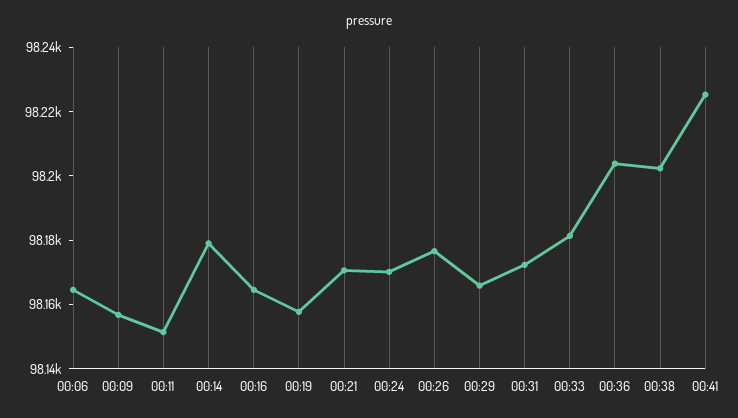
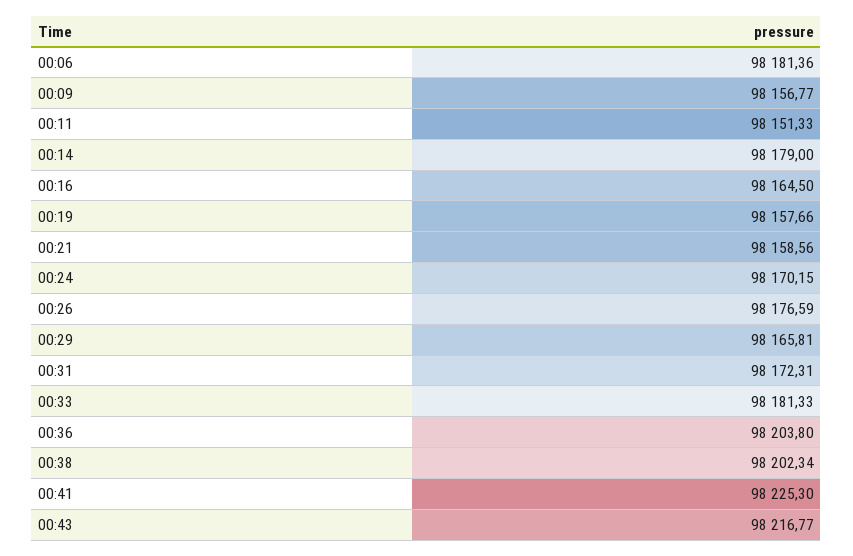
00:06: 98165 -> 98181.36
00:21: 98170 -> 98158.56
00:43: none -> 98216.77

